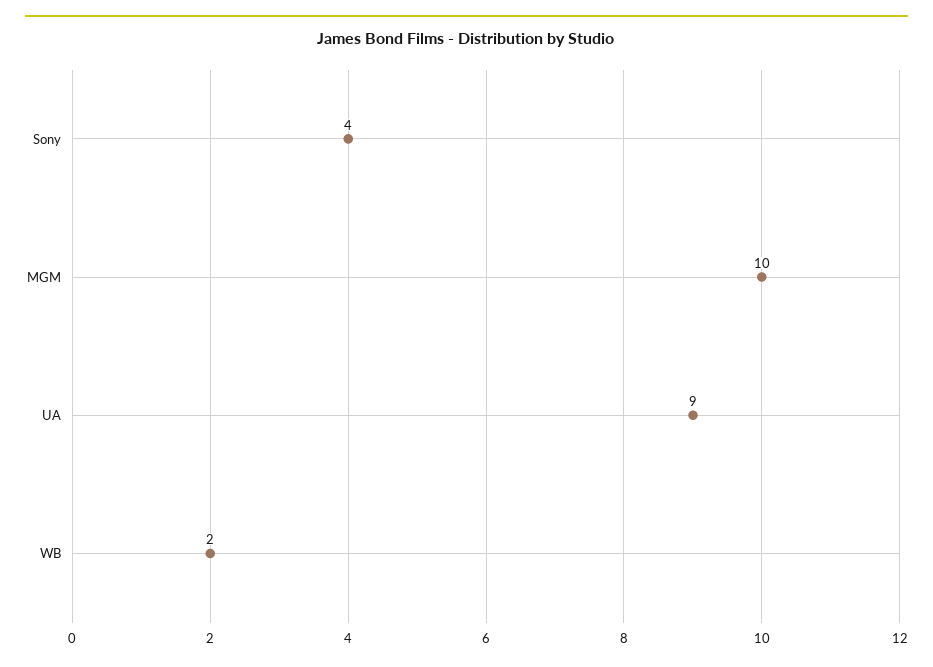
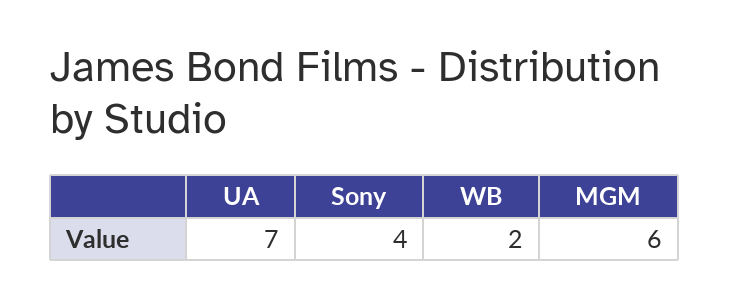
MGM: 10 -> 6
UA: 9 -> 7

